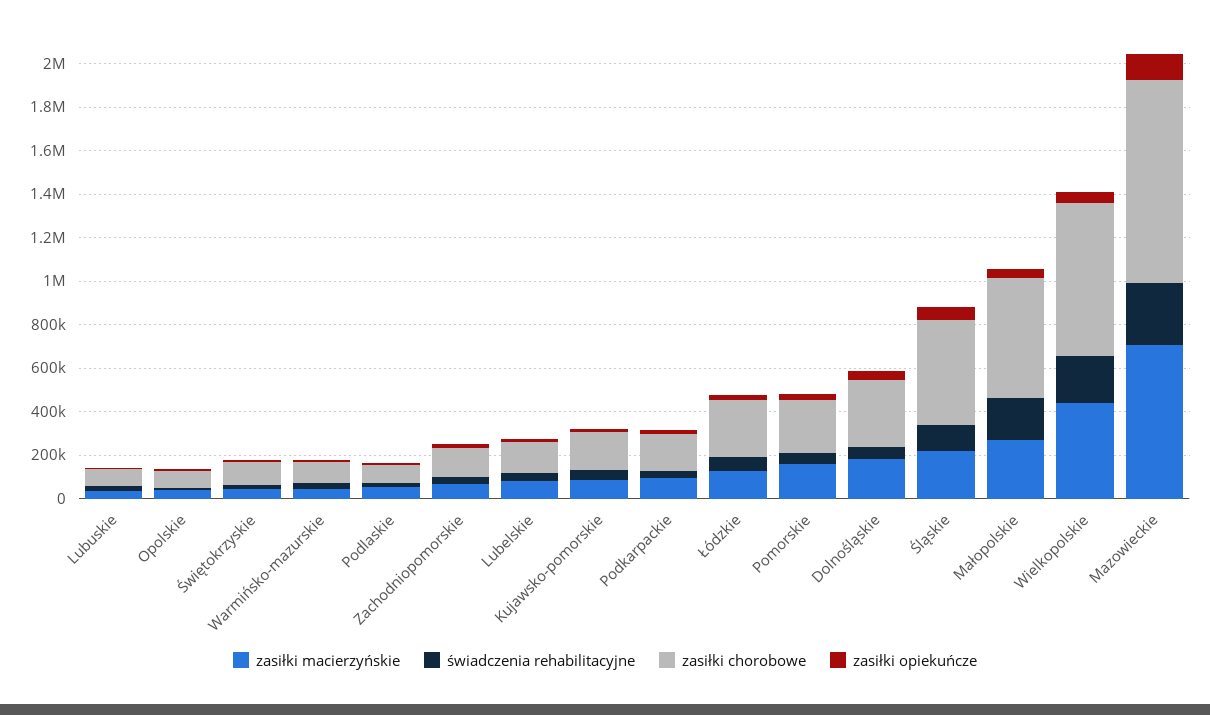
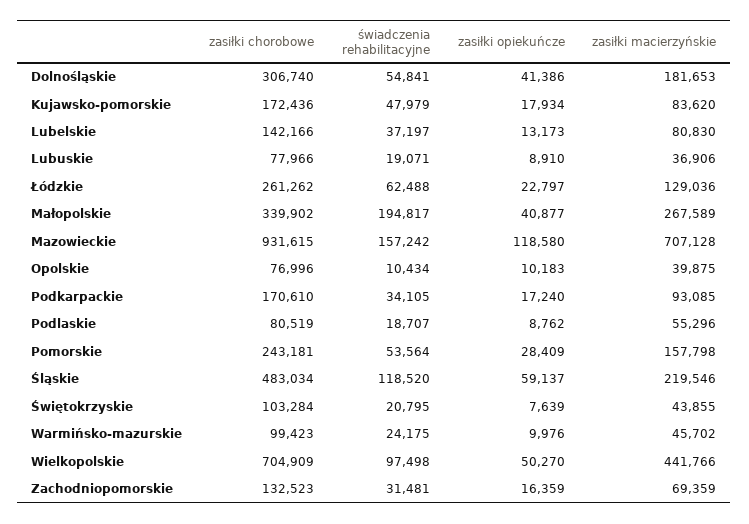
zasiłki chorobowe, Małopolskie: 550000 -> 339902
świadczenia rehabilitacyjne, Wielkopolskie: 200000 -> 97498
świadczenia rehabilitacyjne, Mazowieckie: 300000 -> 157242

